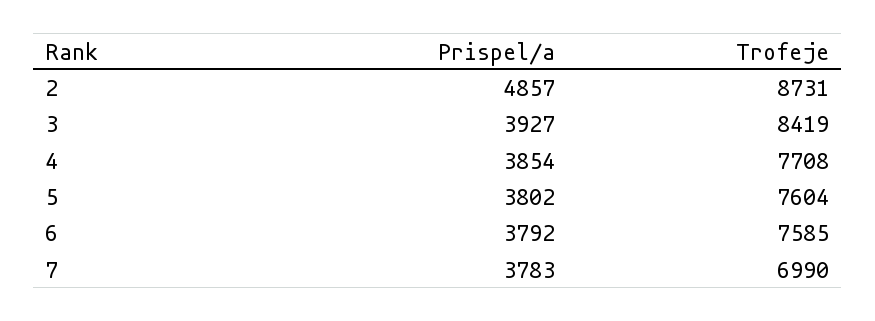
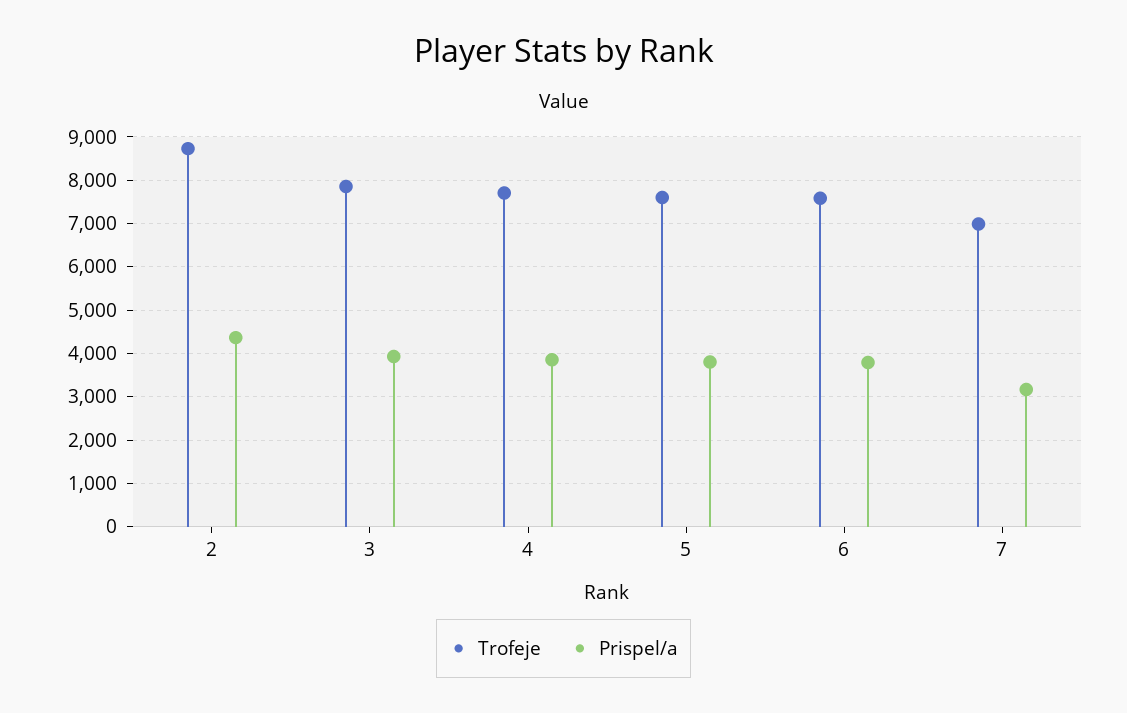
Prispel/a, 2: 4857 -> 4400
Trofeje, 3: 8419 -> 7800
Prispel/a, 7: 3783 -> 3200

